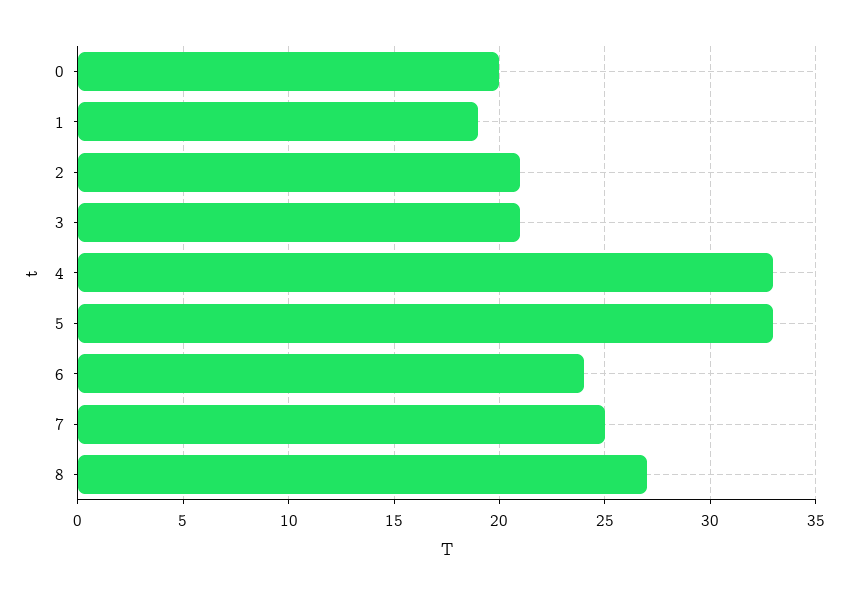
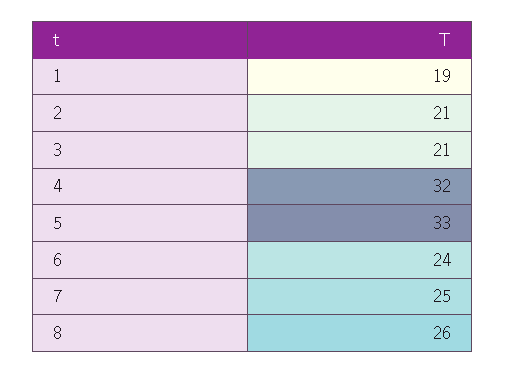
0: 20 -> none
4: 33 -> 32
8: 27 -> 26

